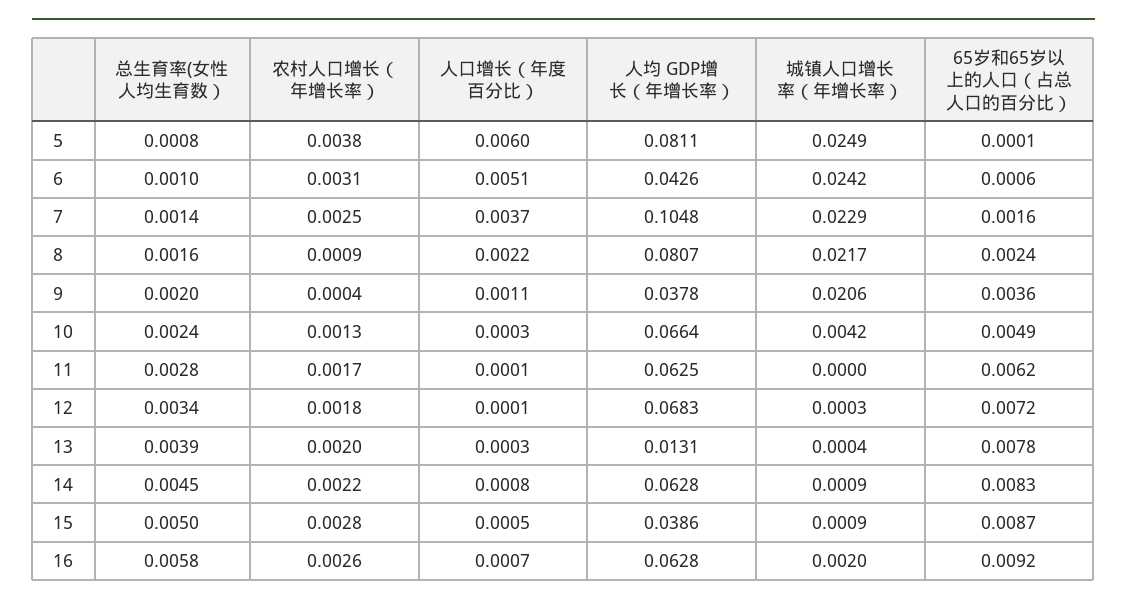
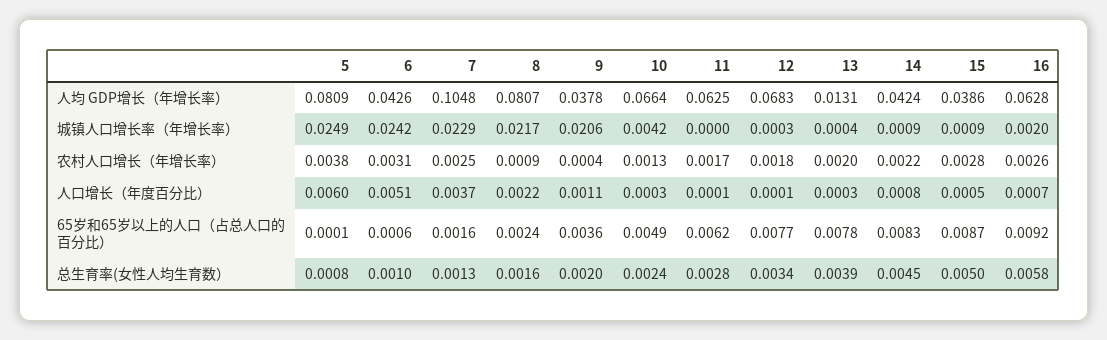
人均 GDP增长（年增长率）, 5: 0.0811 -> 0.0809
总生育率(女性人均生育数）, 7: 0.0014 -> 0.0013
65岁和65岁以上的人口（占总人口的百分比）, 12: 0.0072 -> 0.0077
人均 GDP增长（年增长率）, 14: 0.0628 -> 0.0424

